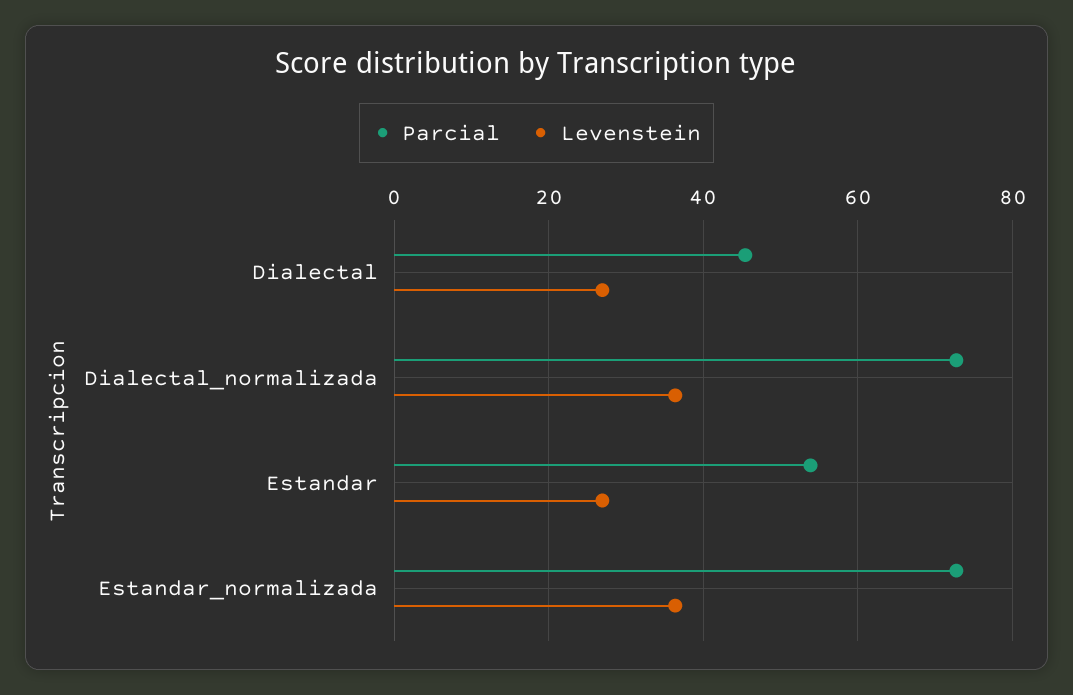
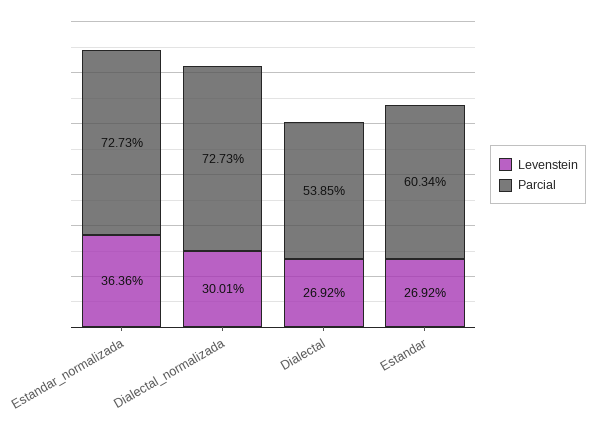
Parcial, Dialectal: 46 -> 53.85
Levenstein, Dialectal_normalizada: 36 -> 30.01
Parcial, Estandar: 54 -> 60.34

